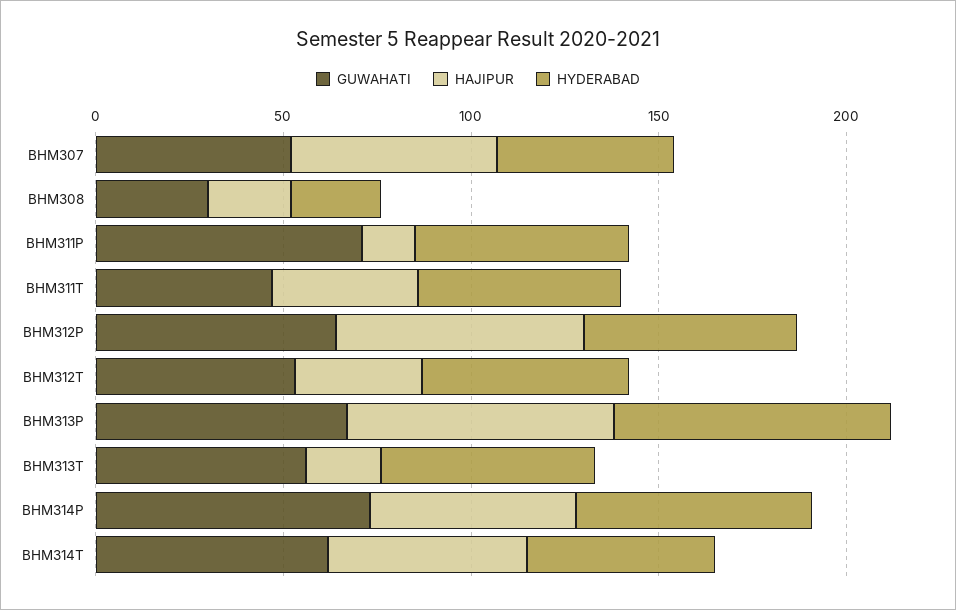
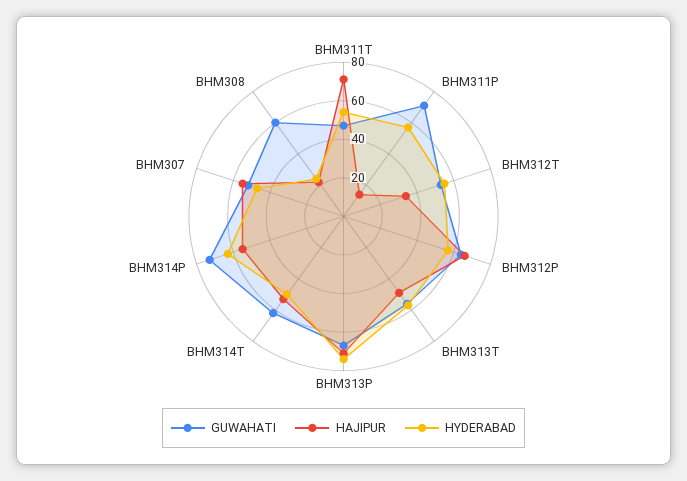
GUWAHATI, BHM308: 30 -> 60
HAJIPUR, BHM311T: 40 -> 70
HAJIPUR, BHM313T: 20 -> 50

